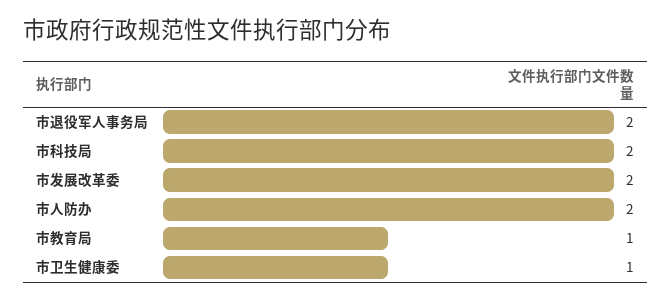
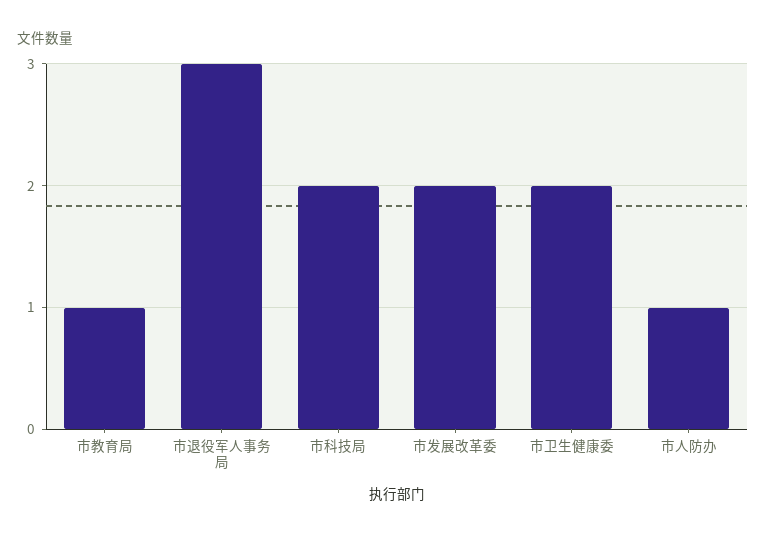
市退役军人事务局: 2 -> 3
市人防办: 2 -> 1
市卫生健康委: 1 -> 2

